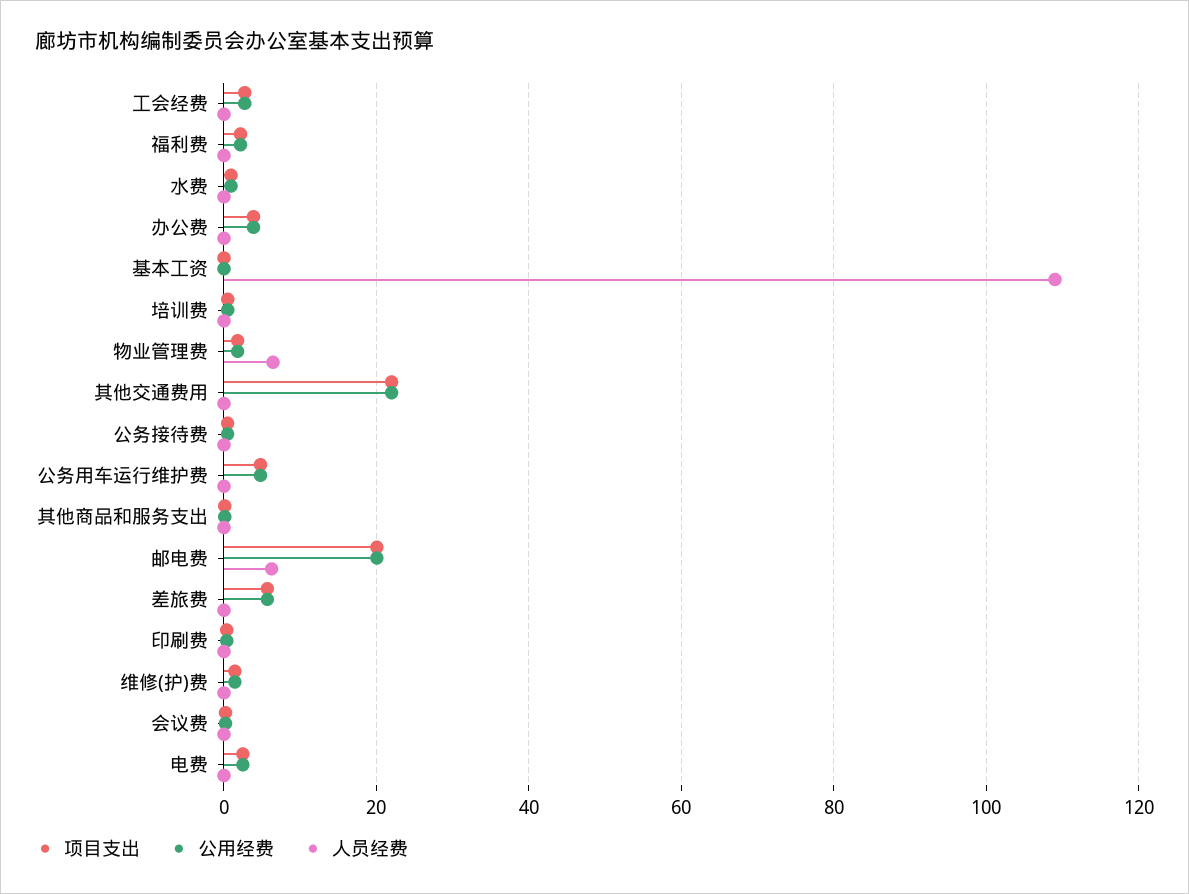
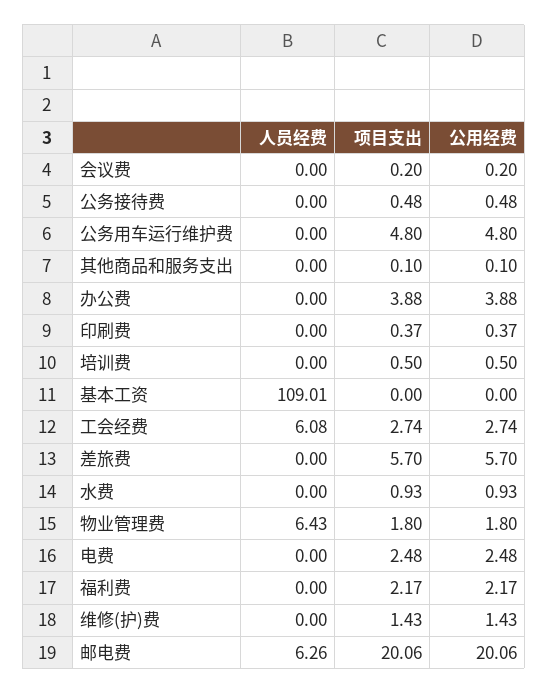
人员经费, 工会经费: 0 -> 6.08
项目支出, 其他交通费用: 22 -> none
公用经费, 其他交通费用: 22 -> none
人员经费, 其他交通费用: 0 -> none

